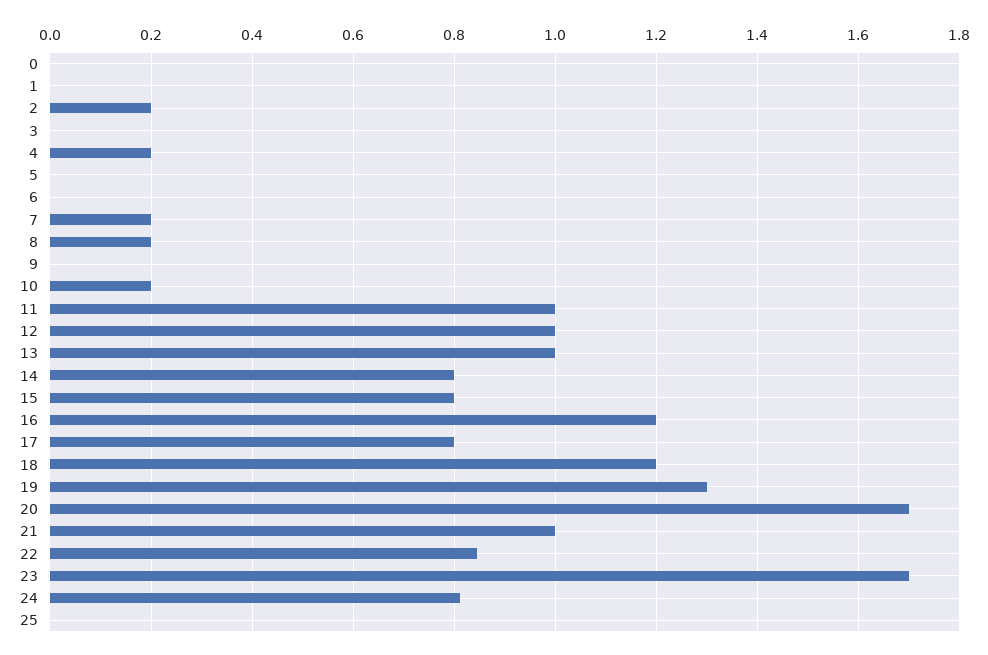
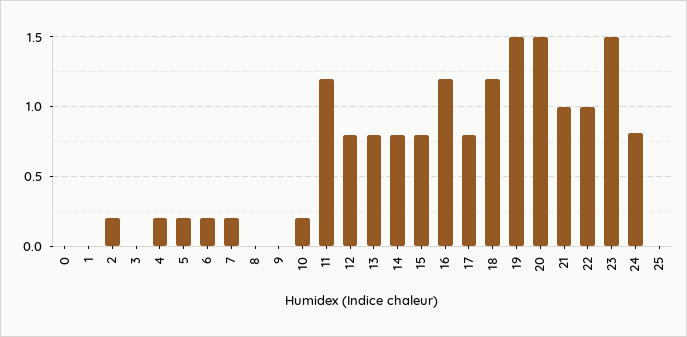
5: 0 -> 0.2
6: 0 -> 0.2
8: 0.2 -> 0
11: 1 -> 1.2
12: 1 -> 0.8
13: 1 -> 0.8
19: 1.3 -> 1.5
20: 1.7 -> 1.5
22: 0.84 -> 1
23: 1.7 -> 1.5

